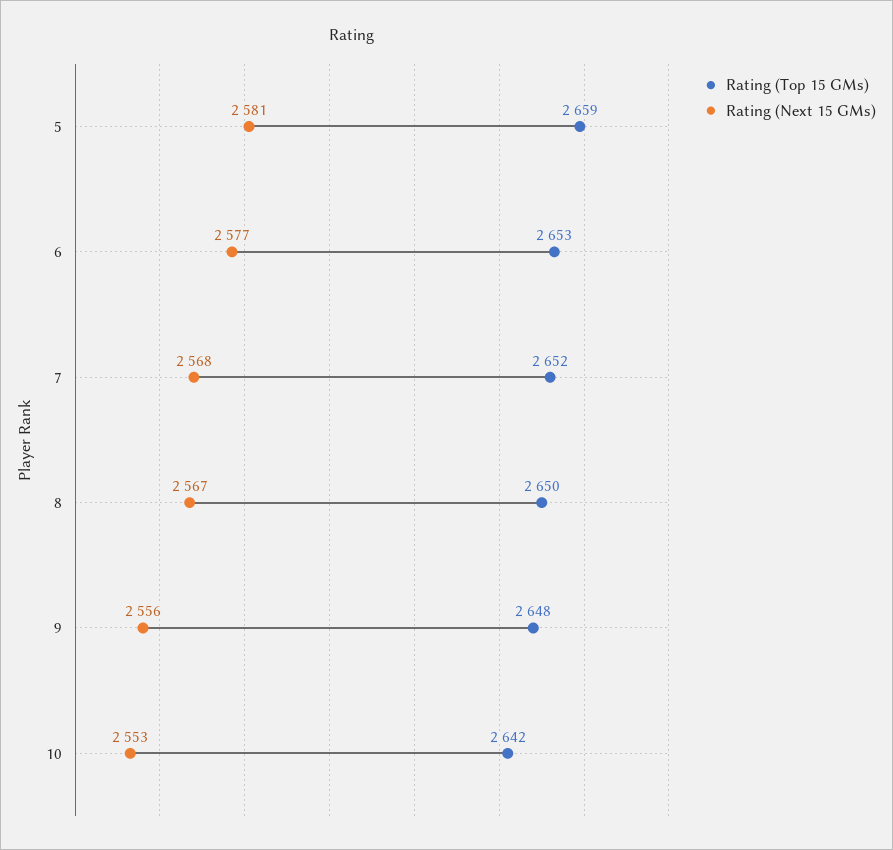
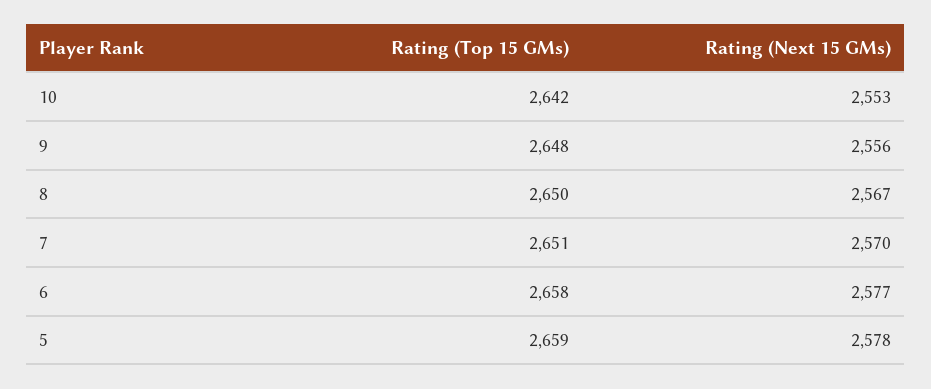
Rating (Next 15 GMs), 5: 2581 -> 2578
Rating (Top 15 GMs), 6: 2653 -> 2658
Rating (Top 15 GMs), 7: 2652 -> 2651
Rating (Next 15 GMs), 7: 2568 -> 2570

